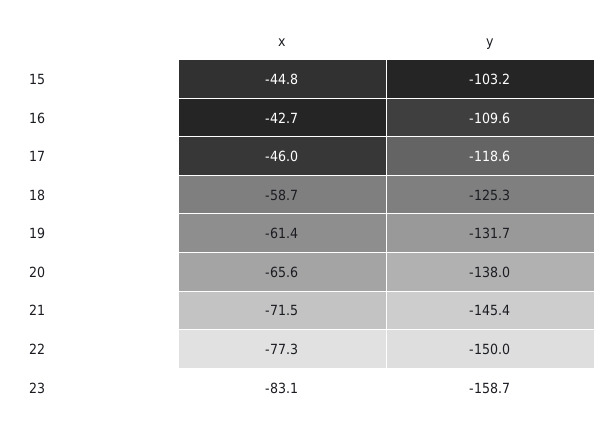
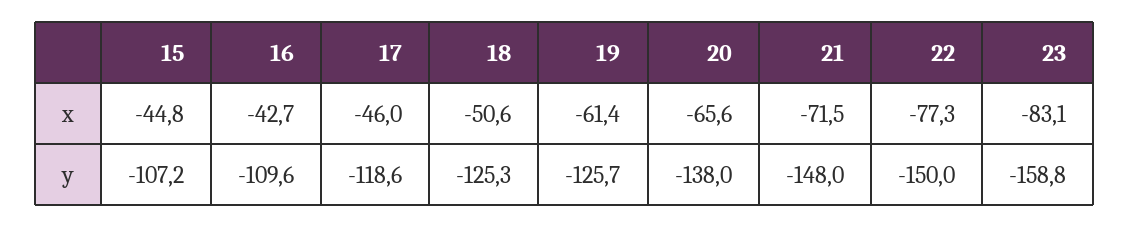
y, 15: -103.2 -> -107.2
x, 18: -58.7 -> -50.6
y, 19: -131.7 -> -125.7
y, 21: -145.4 -> -148
y, 23: -158.7 -> -158.8

